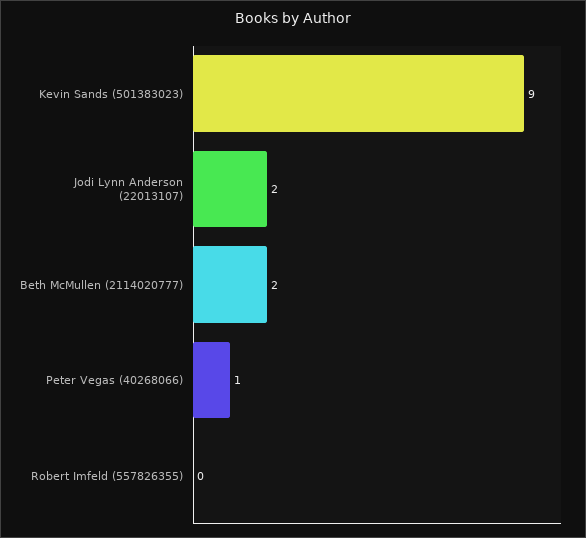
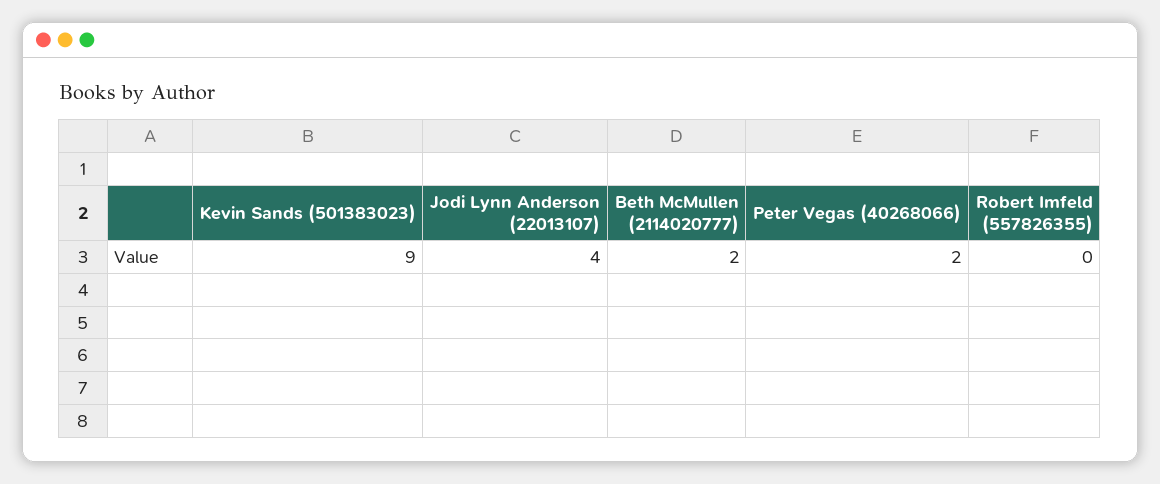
Jodi Lynn Anderson (22013107): 2 -> 4
Peter Vegas (40268066): 1 -> 2

